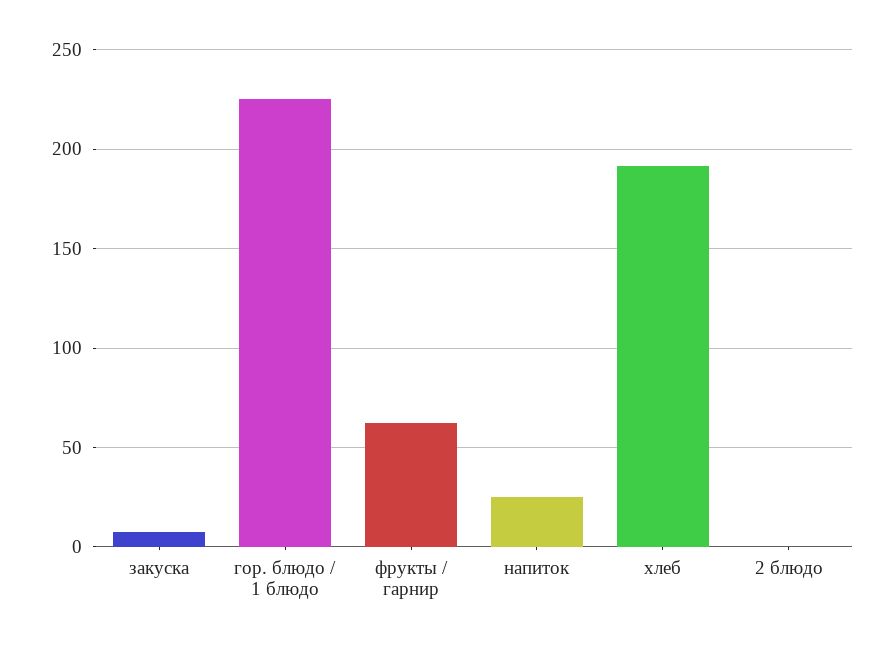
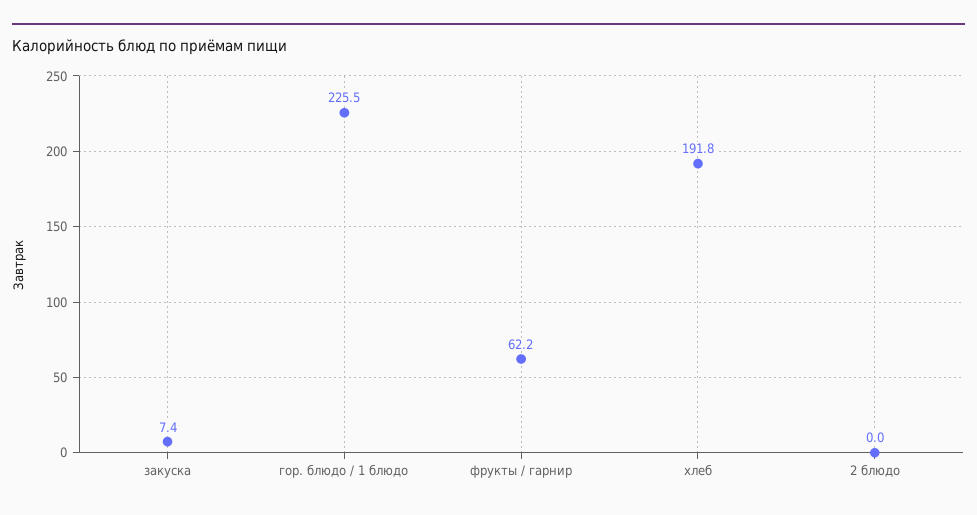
напиток: 25 -> none

